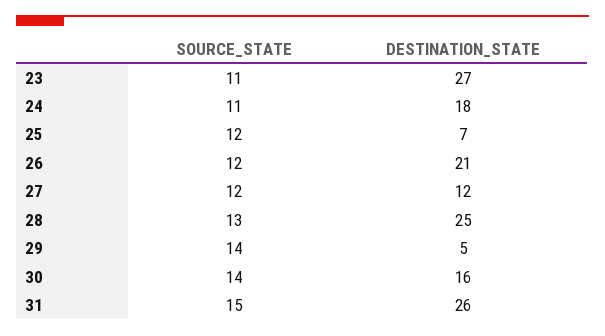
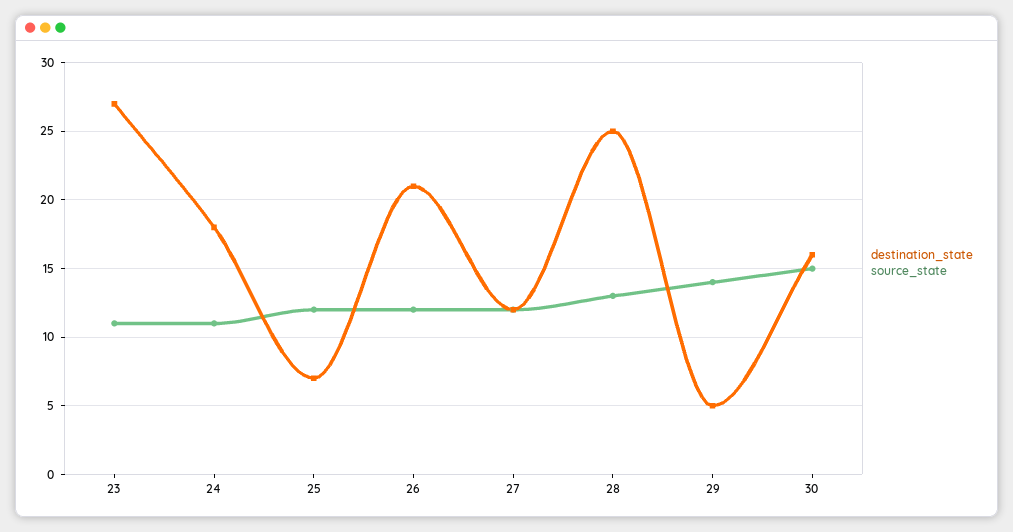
SOURCE_STATE, 30: 14 -> 15
SOURCE_STATE, 31: 15 -> none
DESTINATION_STATE, 31: 26 -> none

